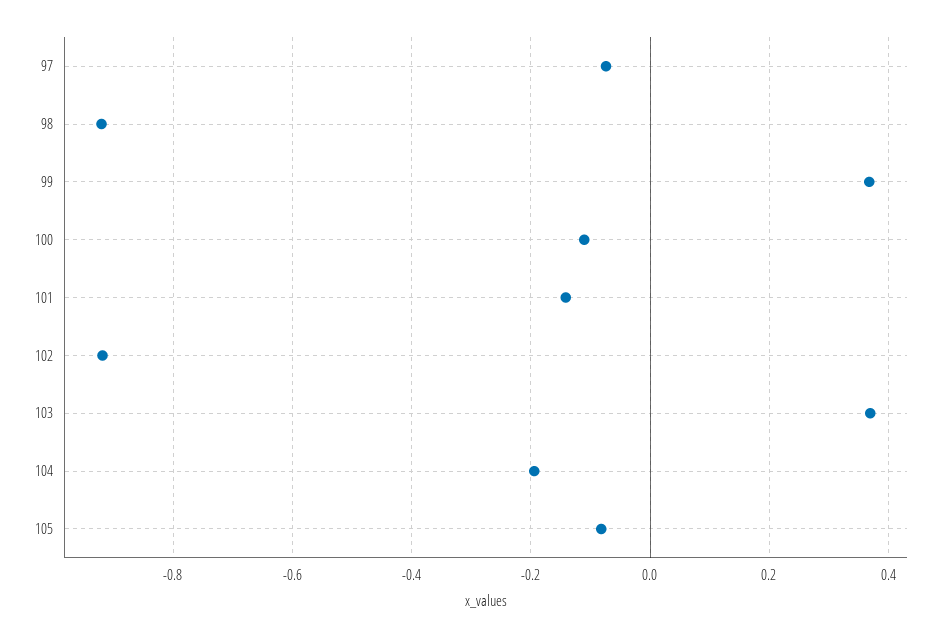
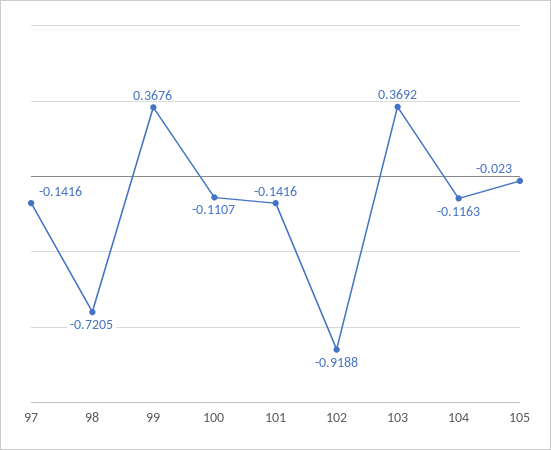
97: -0.08 -> -0.1416
98: -0.92 -> -0.7205
104: -0.2 -> -0.1163
105: -0.08 -> -0.023

